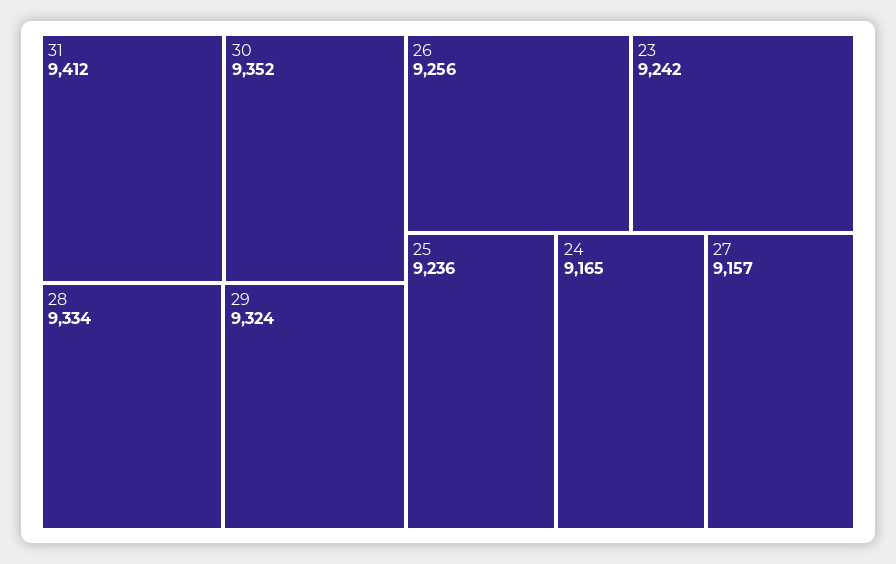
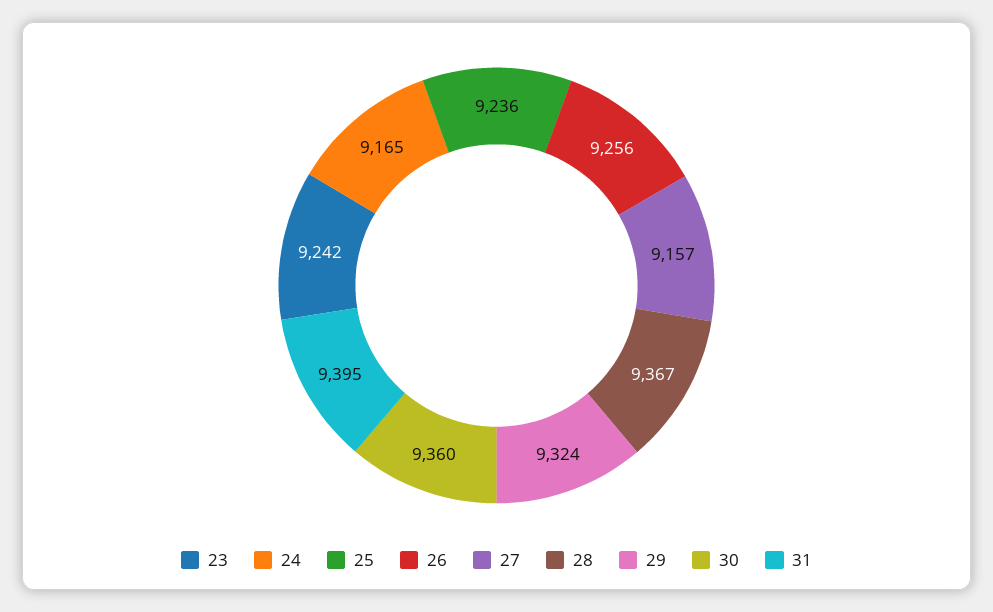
31: 9412 -> 9395
30: 9352 -> 9360
28: 9334 -> 9367

